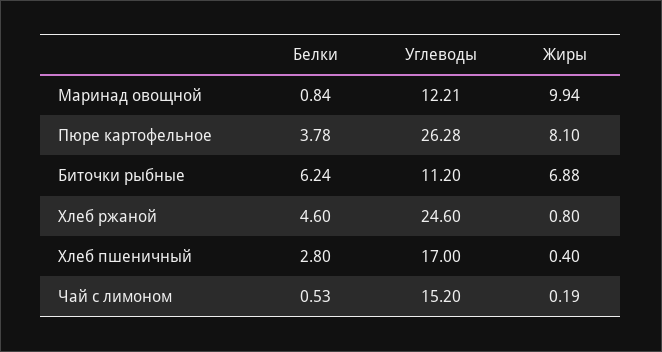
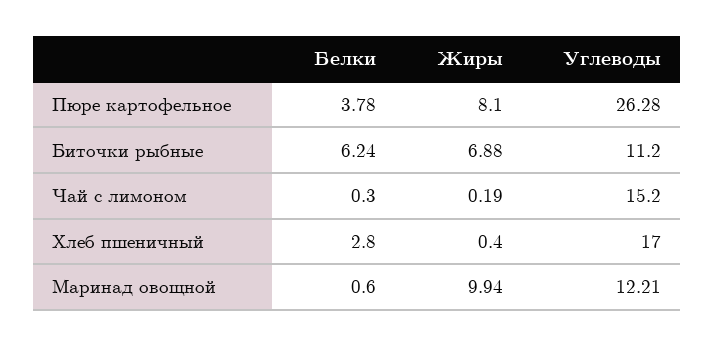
Белки, Маринад овощной: 0.84 -> 0.6
Белки, Хлеб ржаной: 4.6 -> none
Углеводы, Хлеб ржаной: 24.6 -> none
Жиры, Хлеб ржаной: 0.8 -> none
Белки, Чай с лимоном: 0.53 -> 0.3

